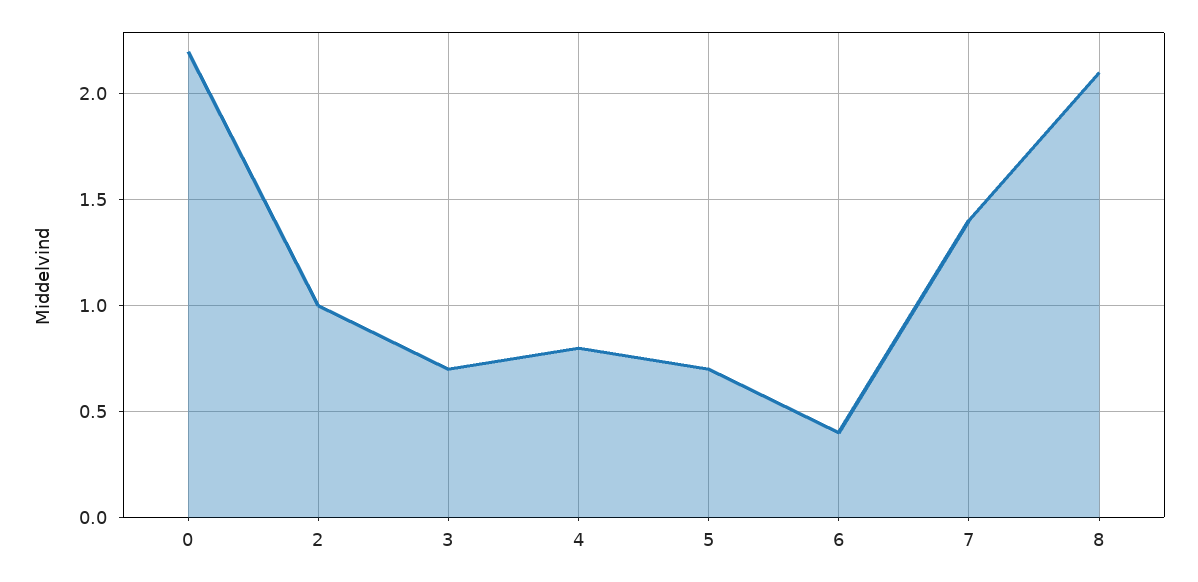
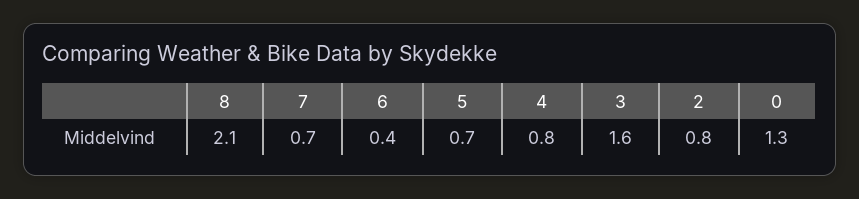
0: 2.2 -> 1.3
2: 1 -> 0.8
3: 0.7 -> 1.6
7: 1.4 -> 0.7

